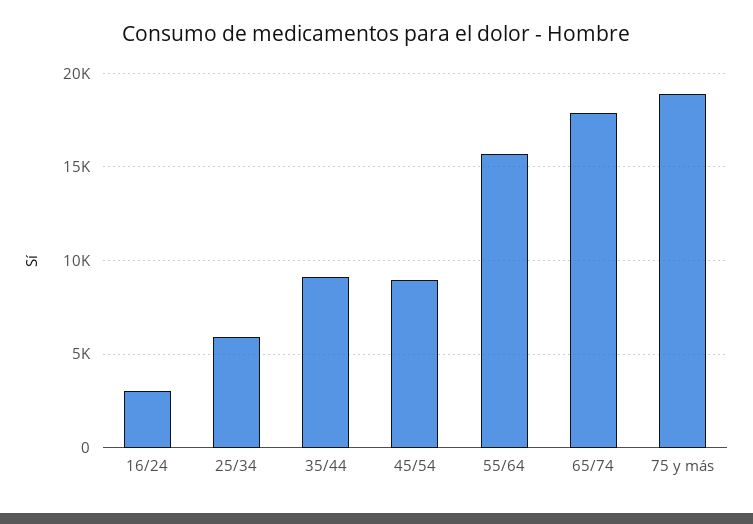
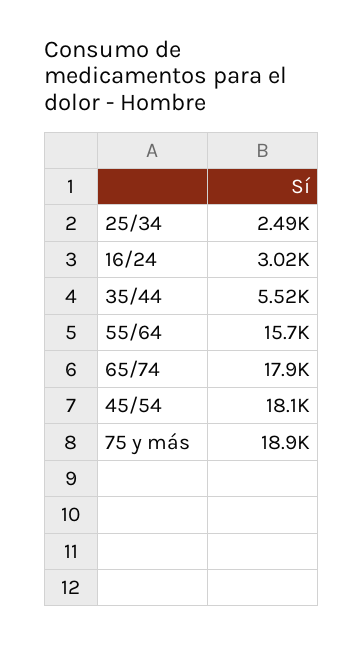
25/34: 6000 -> 2490
35/44: 9000 -> 5520
45/54: 9000 -> 18100

